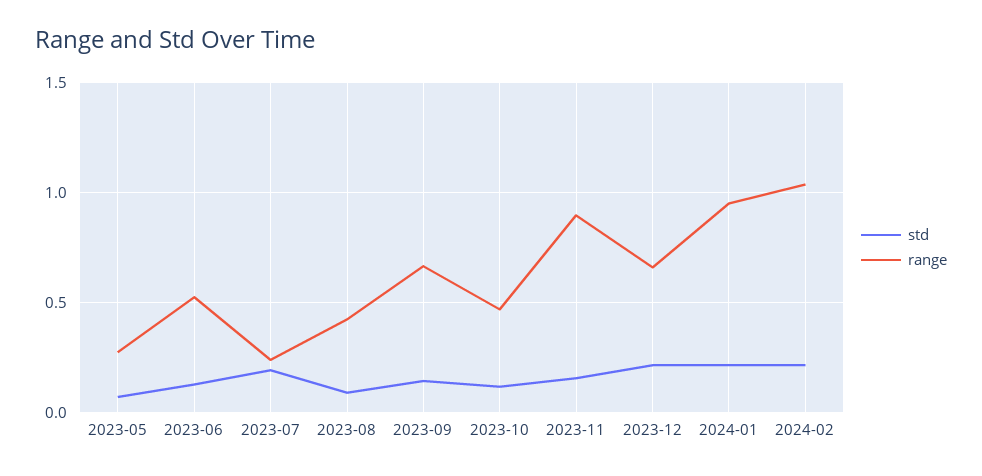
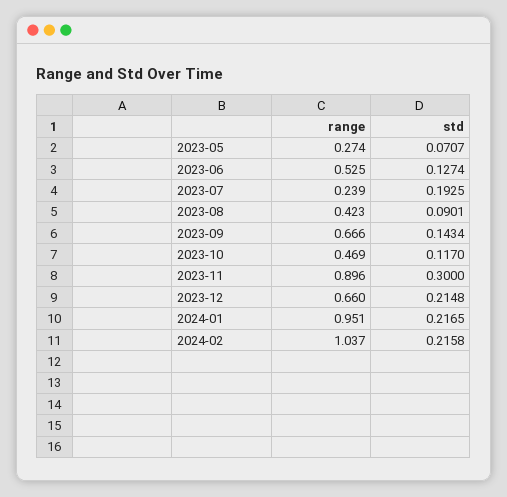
std, 2023-11: 0.15 -> 0.3

